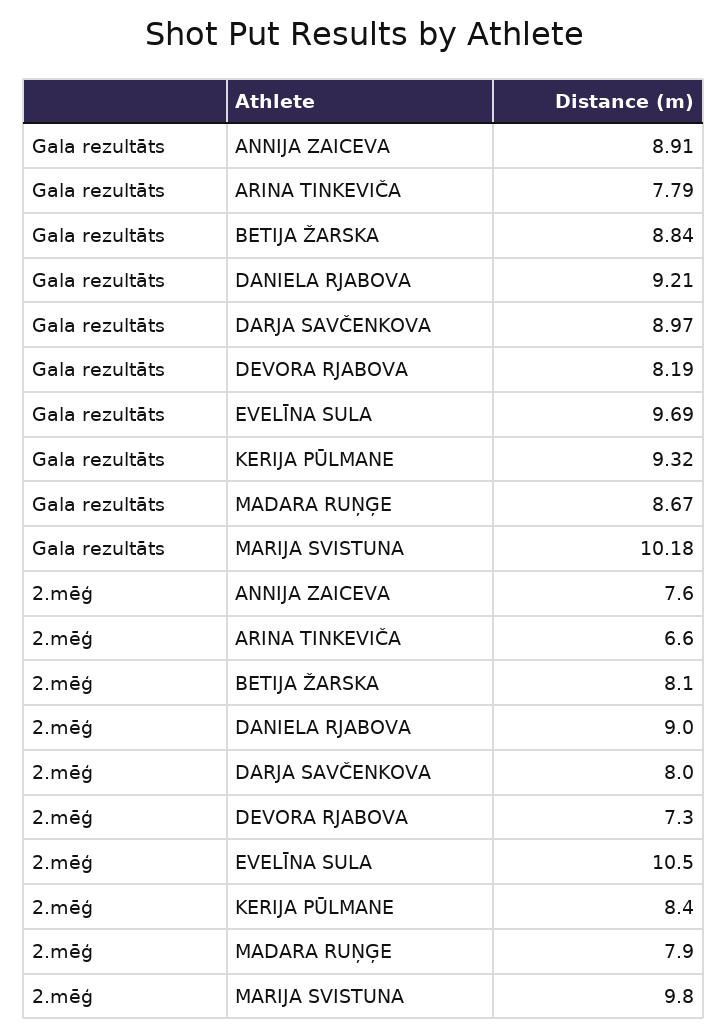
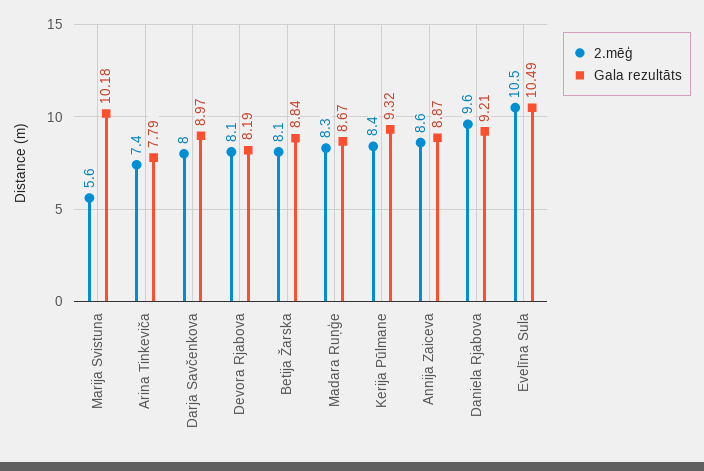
Gala rezultāts, ANNIJA ZAICEVA: 8.91 -> 8.87
Gala rezultāts, EVELĪNA SULA: 9.69 -> 10.49
2.mēģ, ANNIJA ZAICEVA: 7.6 -> 8.6
2.mēģ, ARINA TINKEVIČA: 6.6 -> 7.4
2.mēģ, DANIELA RJABOVA: 9 -> 9.6
2.mēģ, DEVORA RJABOVA: 7.3 -> 8.1
2.mēģ, MADARA RUŅĢE: 7.9 -> 8.3
2.mēģ, MARIJA SVISTUNA: 9.8 -> 5.6

